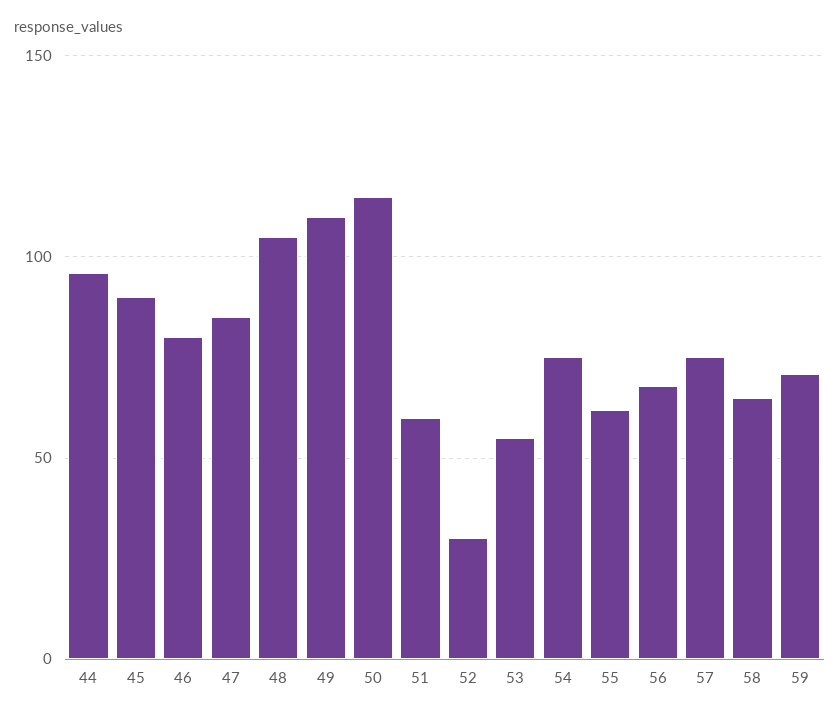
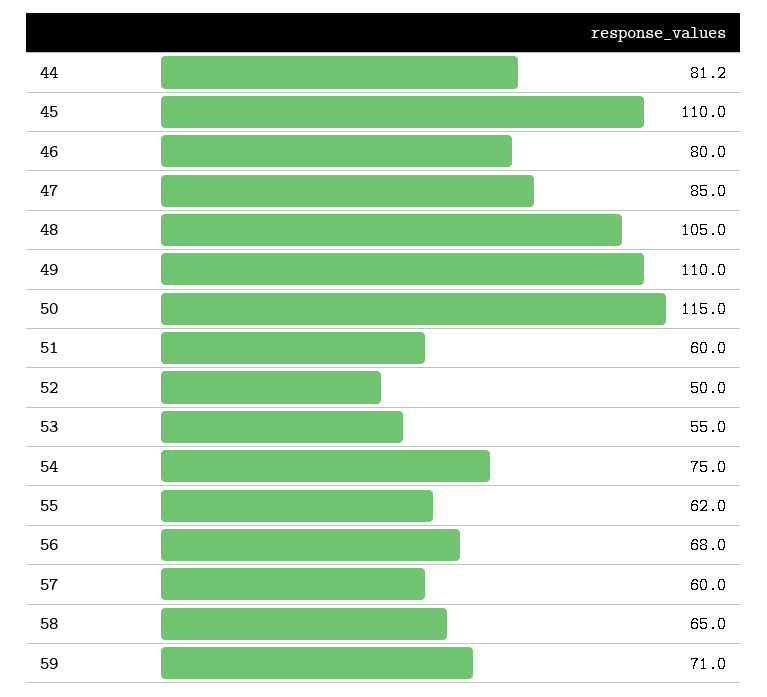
44: 95 -> 81.2
45: 90 -> 110
52: 30 -> 50
57: 75 -> 60

